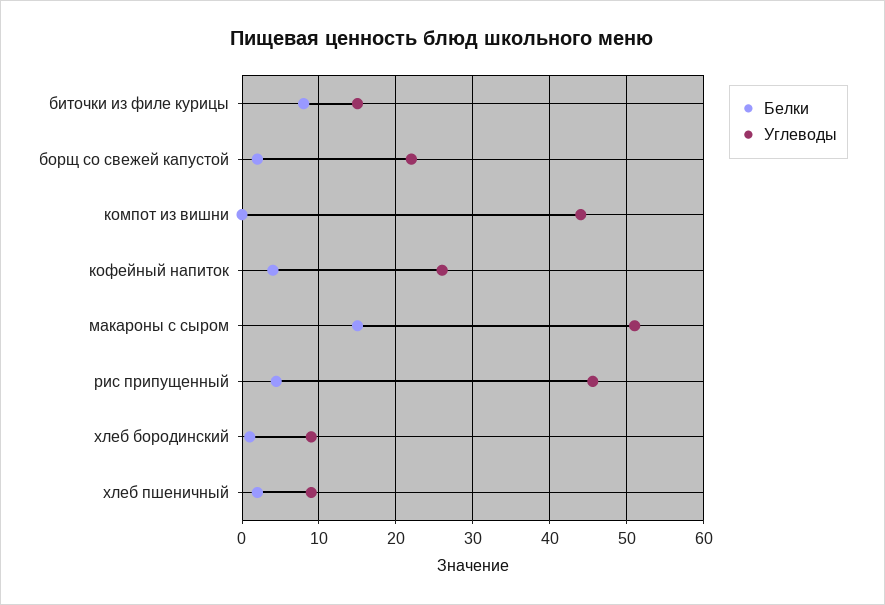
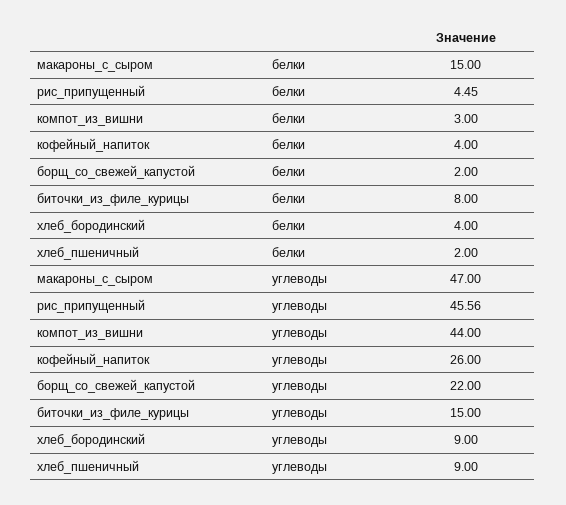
Белки, компот из вишни: 0 -> 3
Углеводы, макароны с сыром: 51 -> 47
Белки, хлеб бородинский: 1 -> 4

